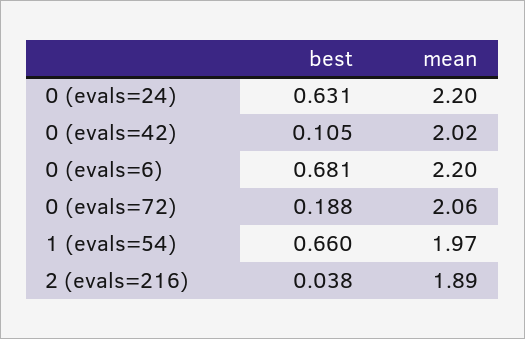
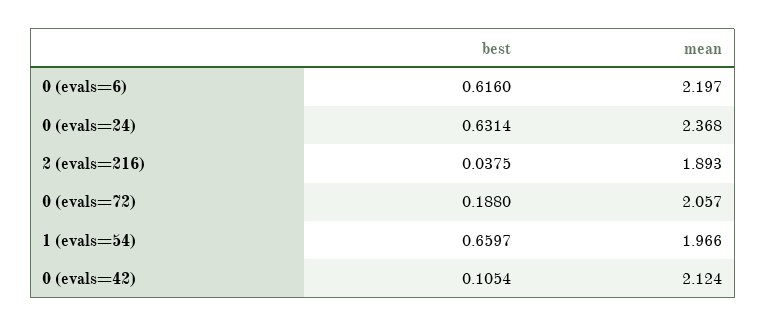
mean, 0 (evals=24): 2.2 -> 2.368
mean, 0 (evals=42): 2.02 -> 2.124
best, 0 (evals=6): 0.681 -> 0.616

